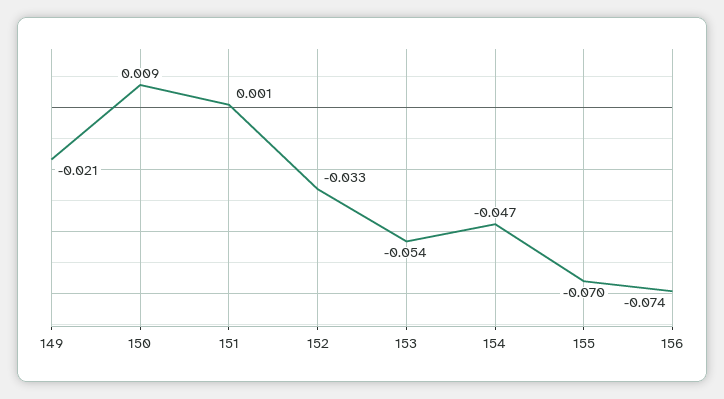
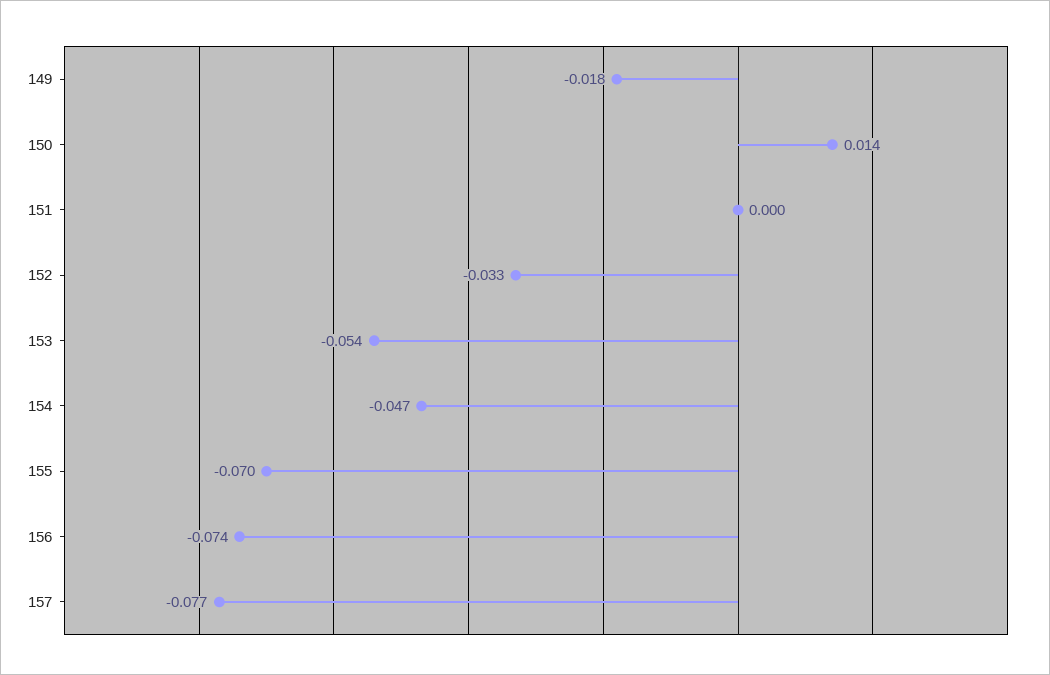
149: -0.021 -> -0.018
150: 0.009 -> 0.014
151: 0.001 -> 0
157: none -> -0.077

